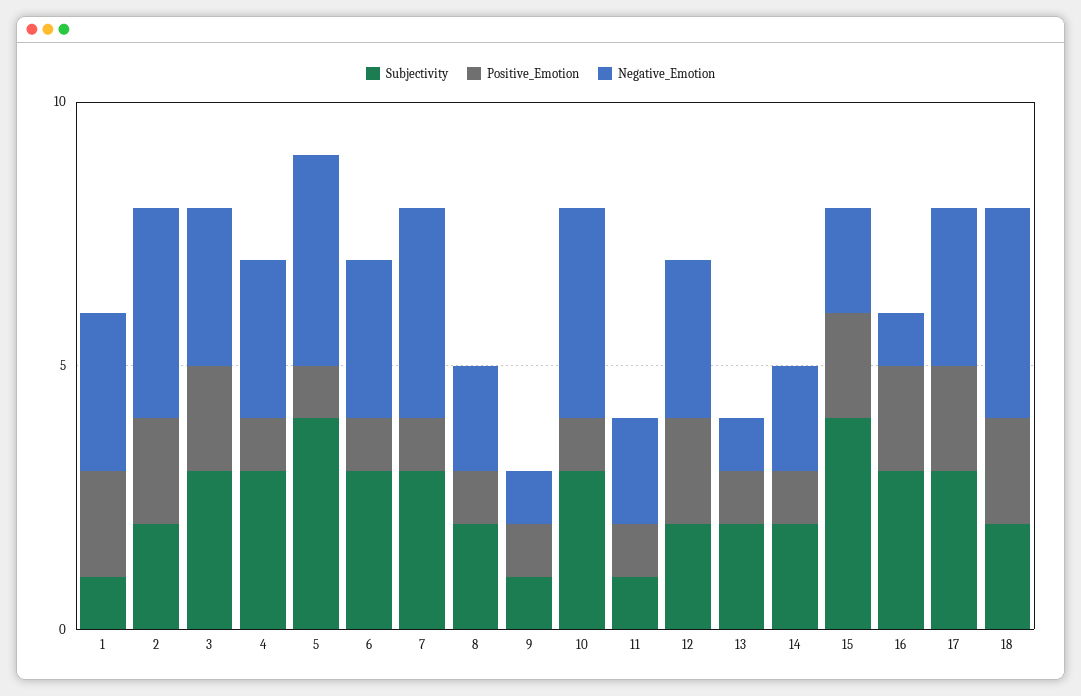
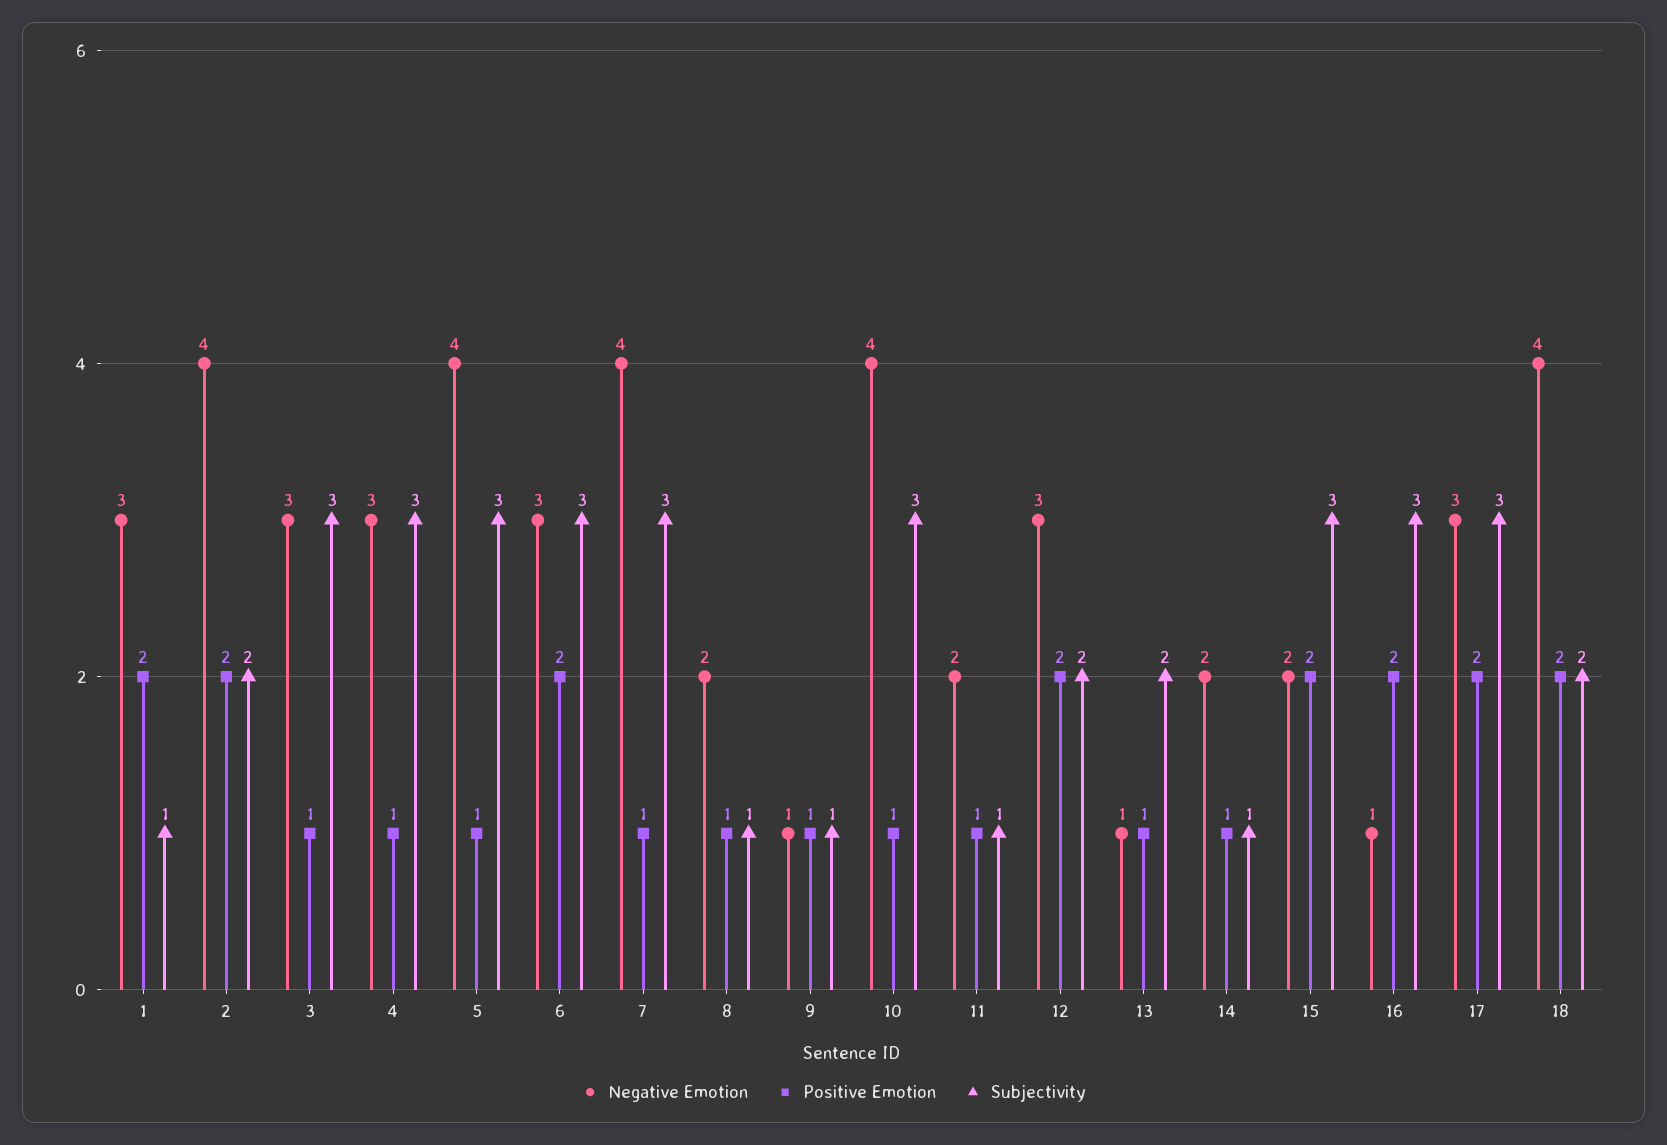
Positive_Emotion, 3: 2 -> 1
Subjectivity, 5: 4 -> 3
Positive_Emotion, 6: 1 -> 2
Subjectivity, 8: 2 -> 1
Subjectivity, 14: 2 -> 1
Subjectivity, 15: 4 -> 3

